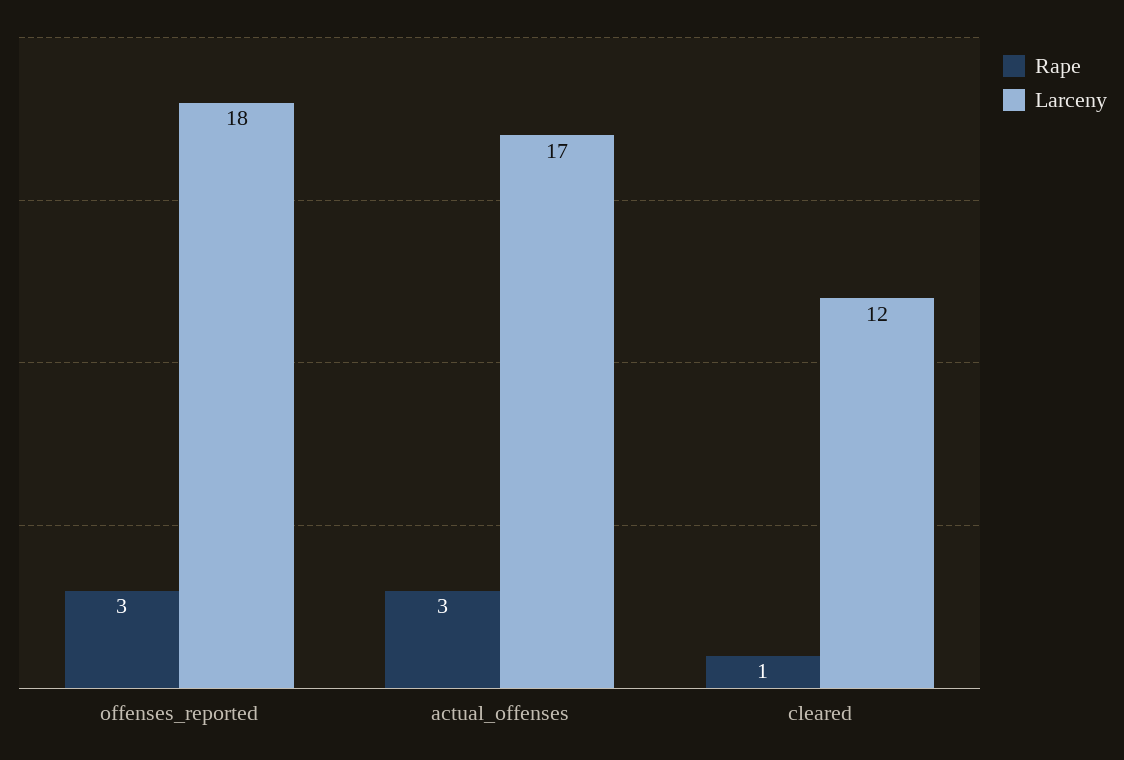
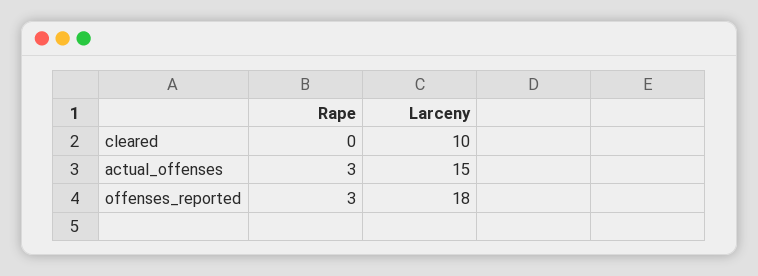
Larceny, actual_offenses: 17 -> 15
Rape, cleared: 1 -> 0
Larceny, cleared: 12 -> 10

